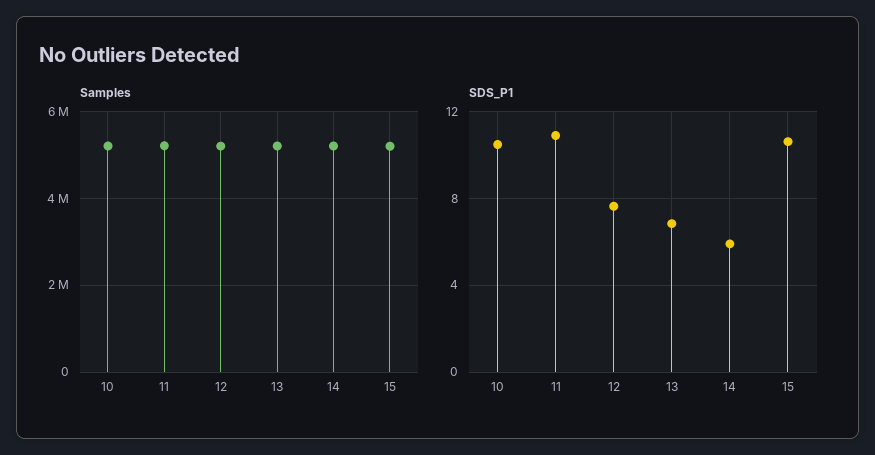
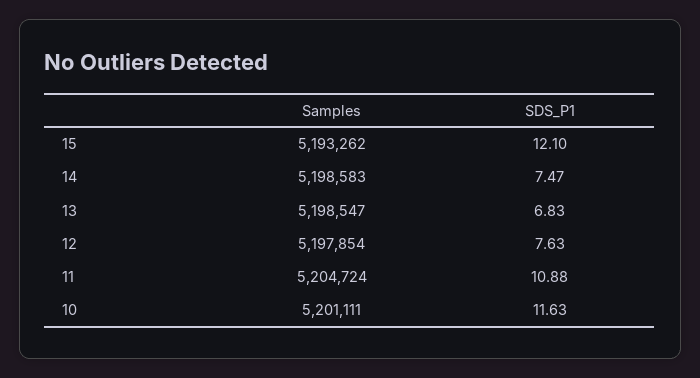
SDS_P1, 10: 10.5 -> 11.63
SDS_P1, 14: 6 -> 7.47
SDS_P1, 15: 10.5 -> 12.1

